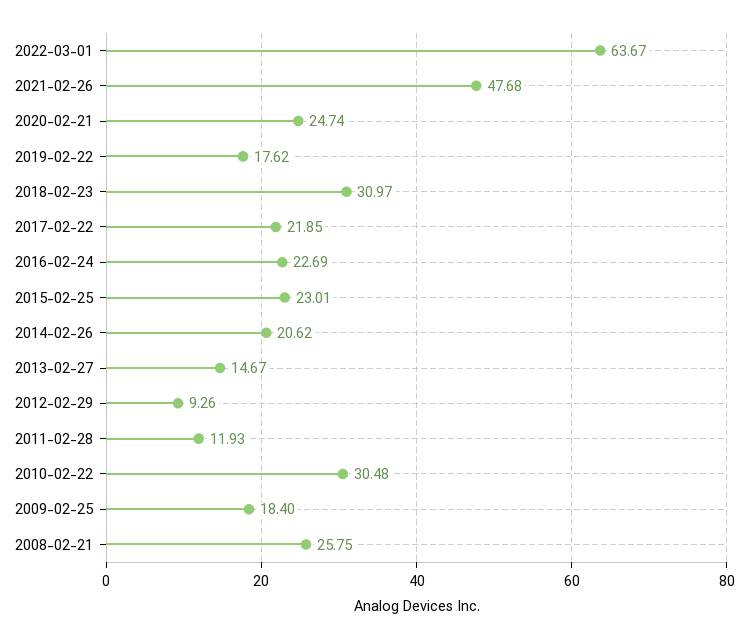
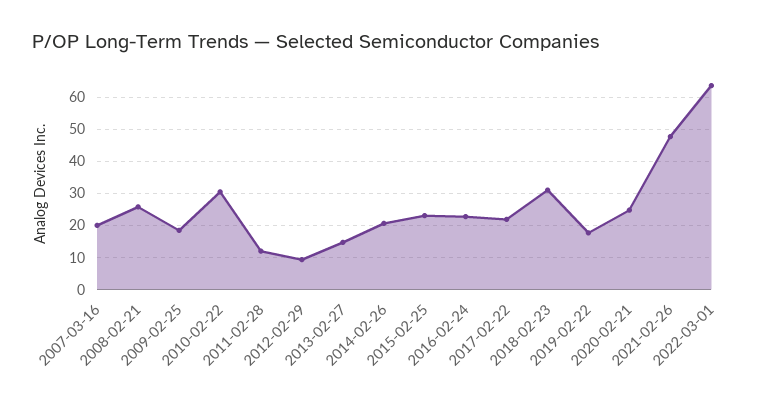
2007-03-16: none -> 20

